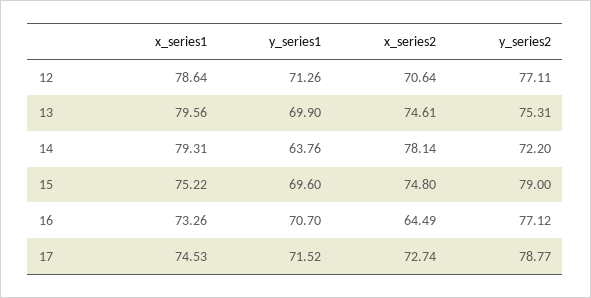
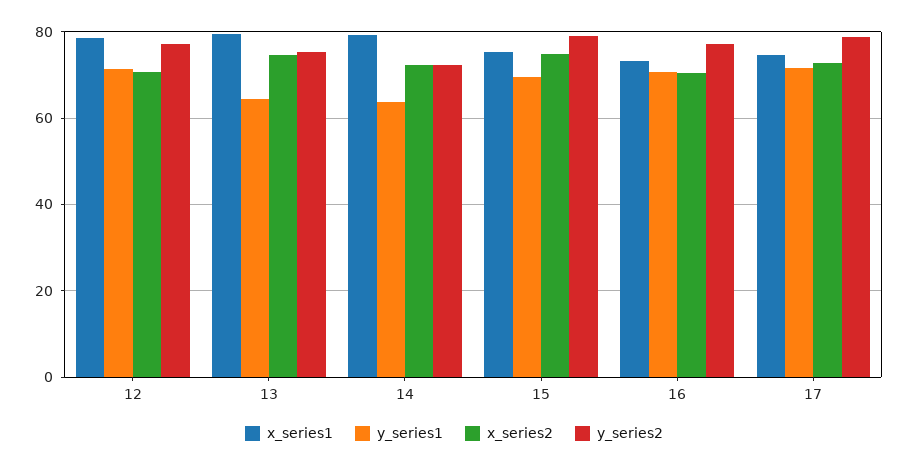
y_series1, 13: 69.9 -> 64
x_series2, 14: 78.14 -> 72
x_series2, 16: 64.49 -> 70

